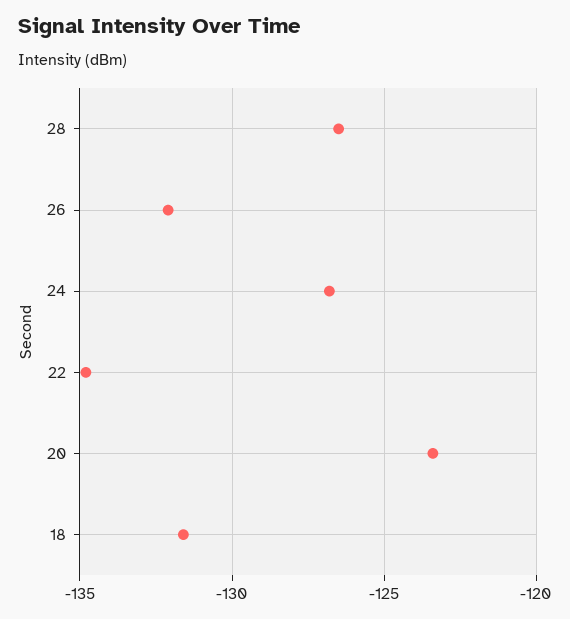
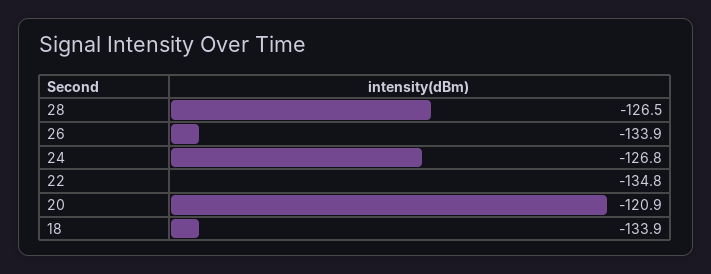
26: -132 -> -133.9
20: -123.5 -> -120.9
18: -131.5 -> -133.9

